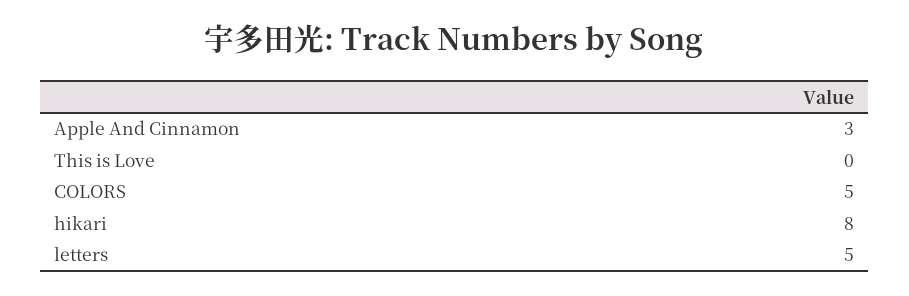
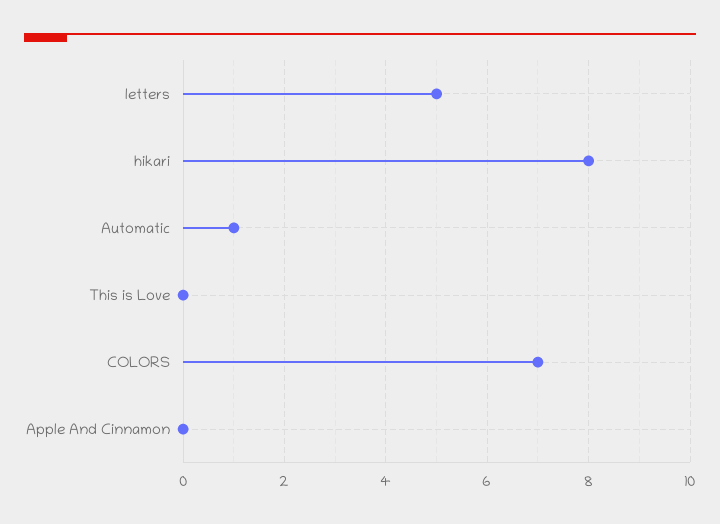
Apple And Cinnamon: 3 -> 0
COLORS: 5 -> 7
Automatic: none -> 1

